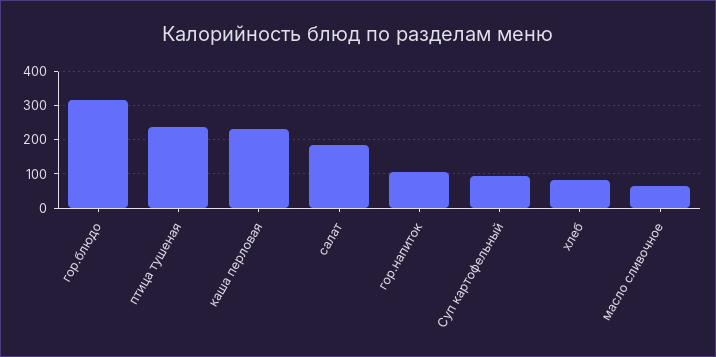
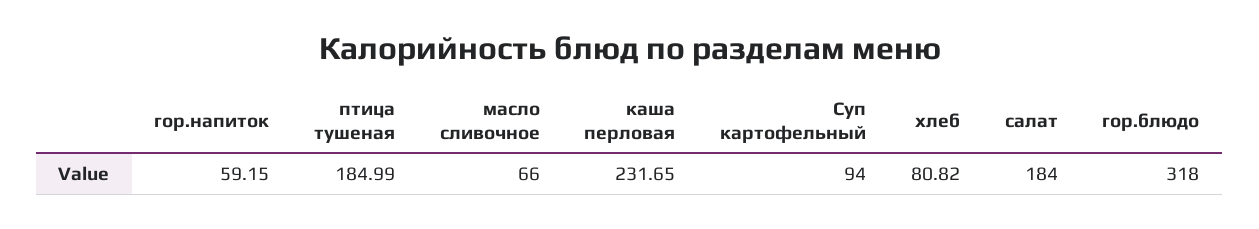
птица тушеная: 240 -> 184.99
гор.напиток: 100 -> 59.15

